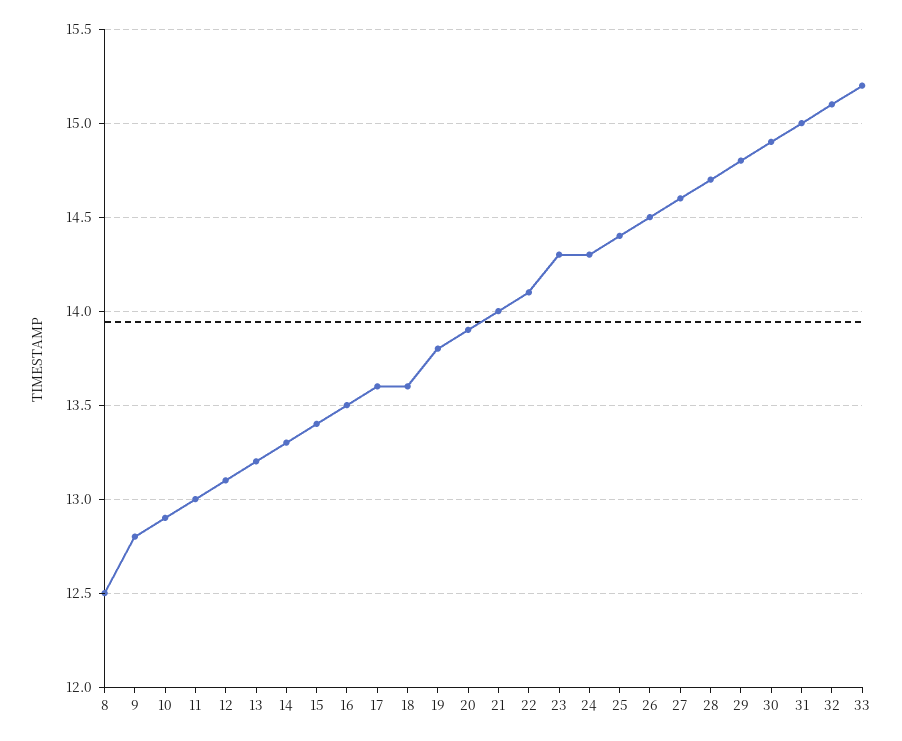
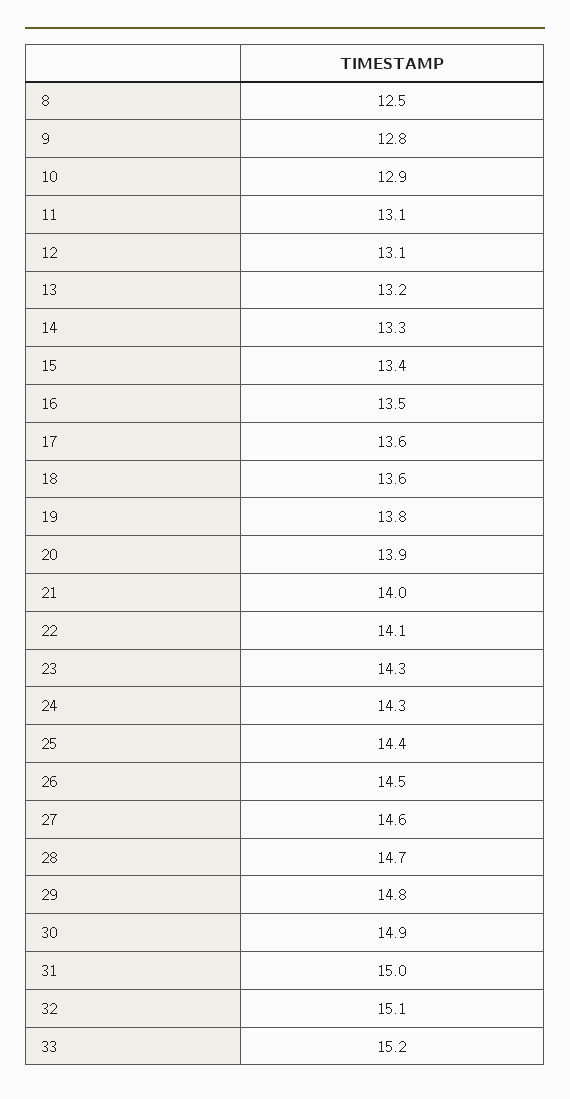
11: 13 -> 13.1

